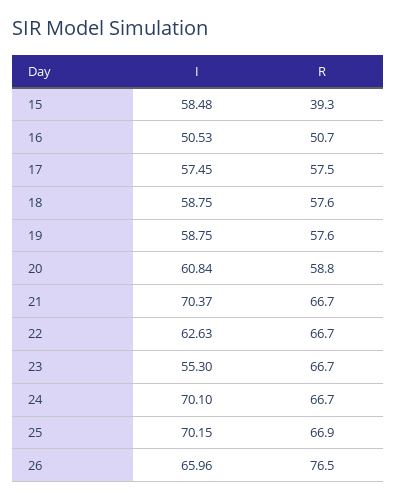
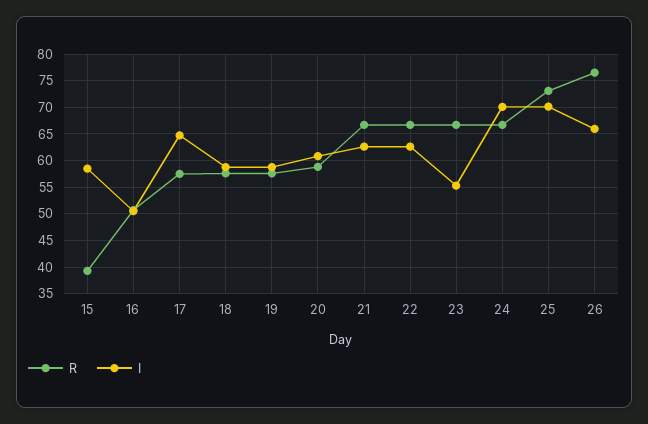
I, 17: 57.45 -> 65
I, 21: 70.37 -> 62.5
R, 25: 66.9 -> 72.5

